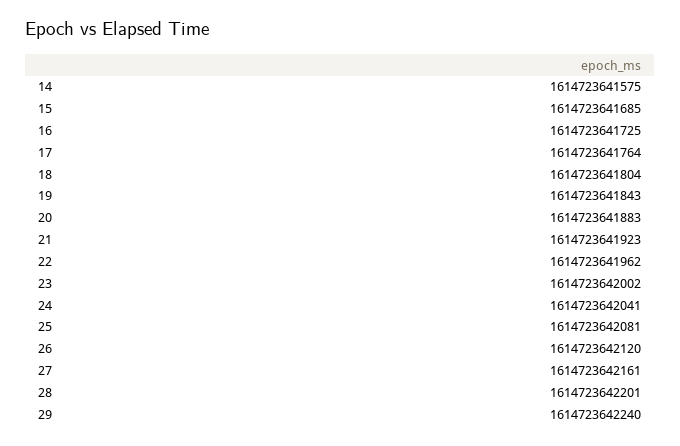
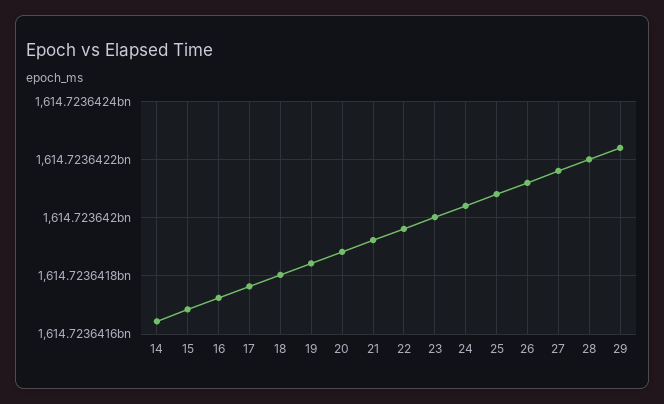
14: 1614723641575 -> 1614723641650

